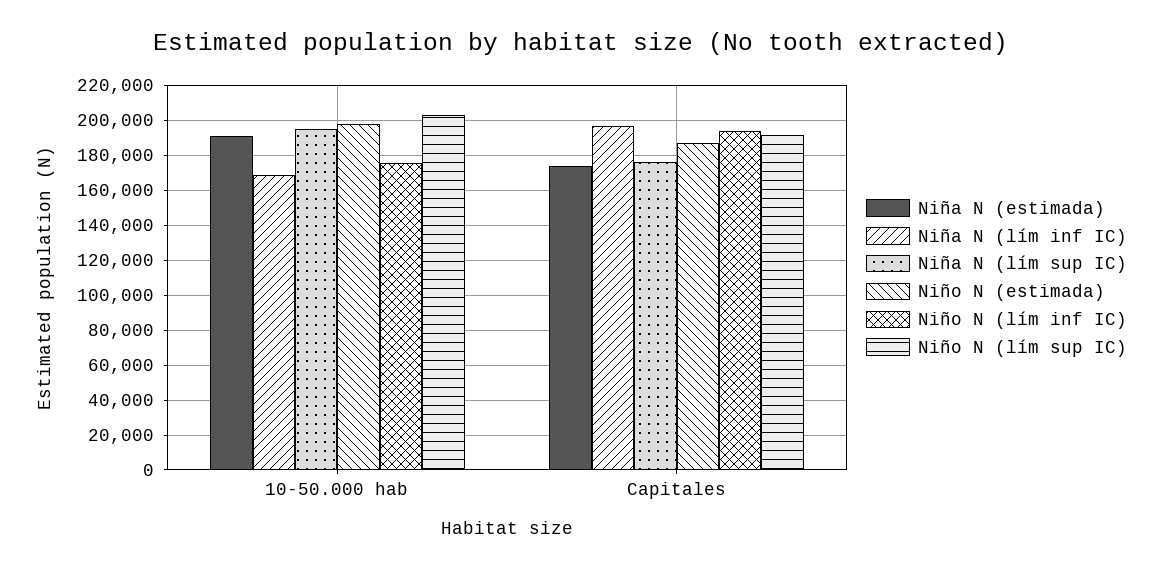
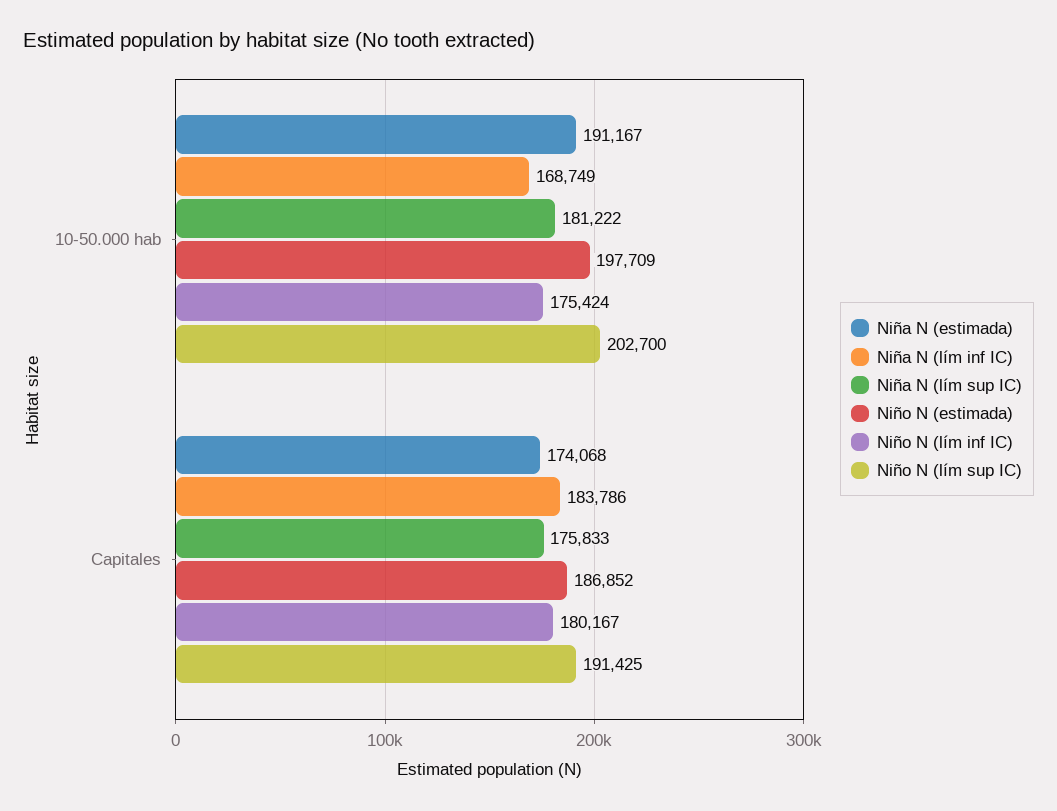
Niña N (lím sup IC), 10-50.000 hab: 195000 -> 181222
Niña N (lím inf IC), Capitales: 195000 -> 183786
Niño N (lím inf IC), Capitales: 195000 -> 180167

